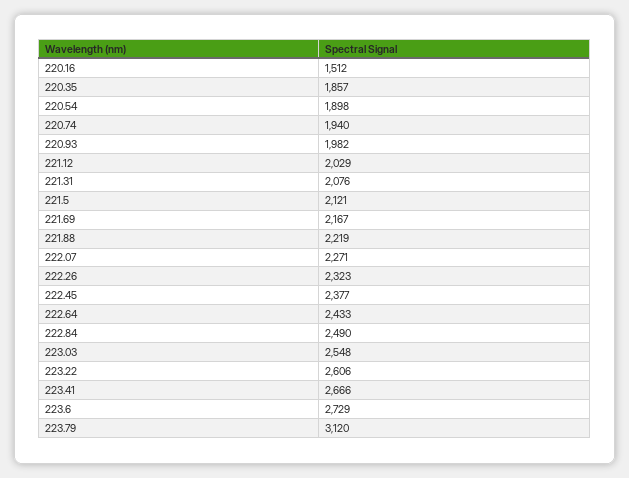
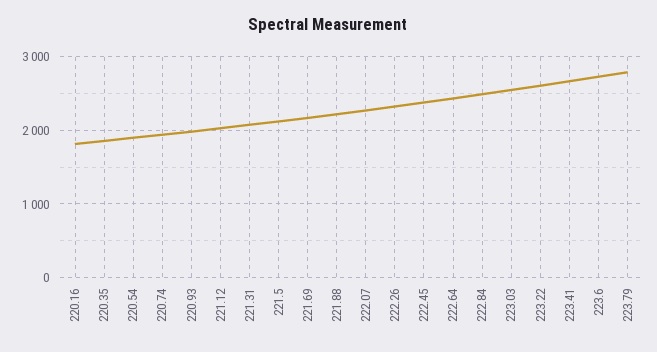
220.16: 1512 -> 1800
223.79: 3120 -> 2800

